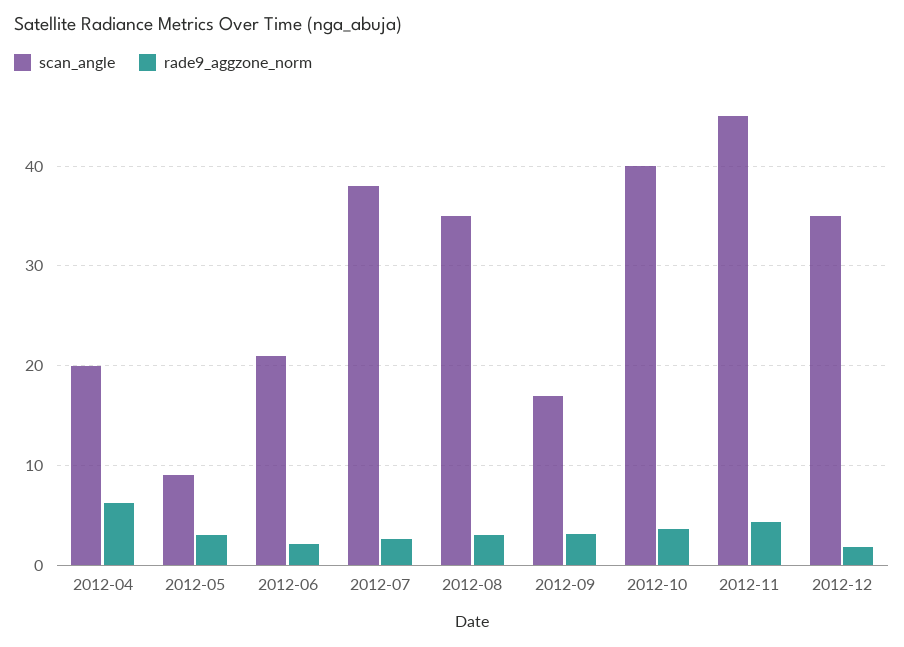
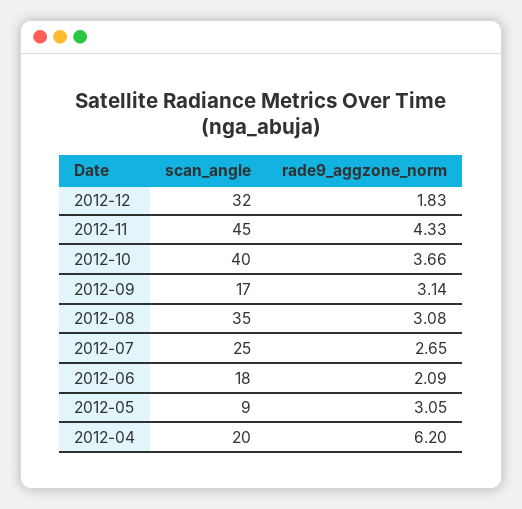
scan_angle, 2012-06: 21 -> 18
scan_angle, 2012-07: 38 -> 25
scan_angle, 2012-12: 35 -> 32

